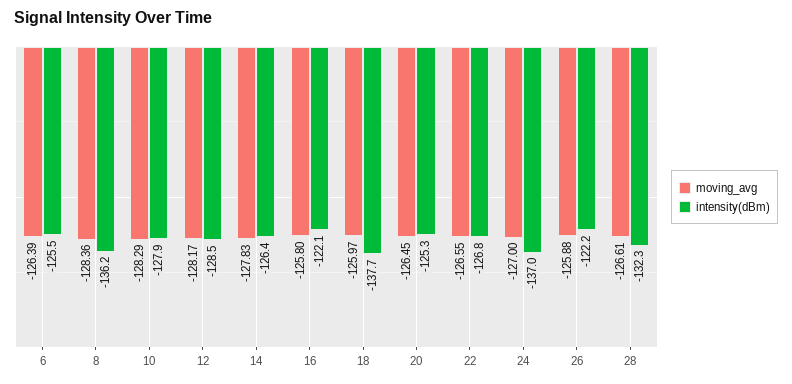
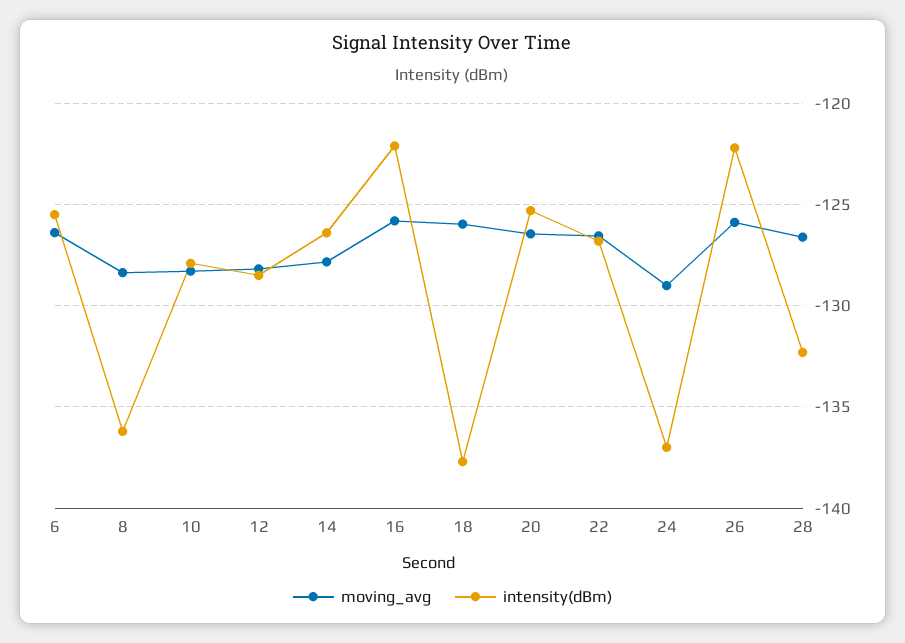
moving_avg, 24: -127 -> -129

